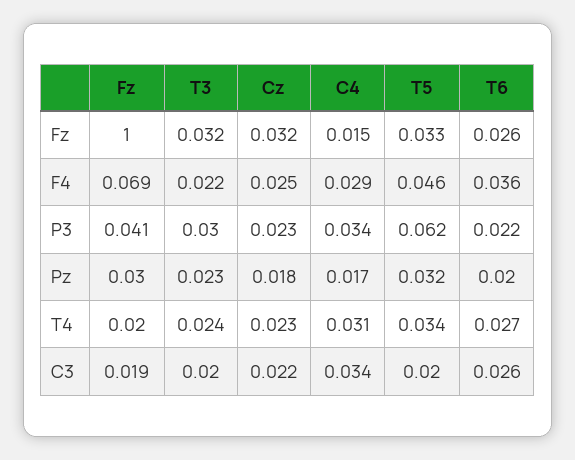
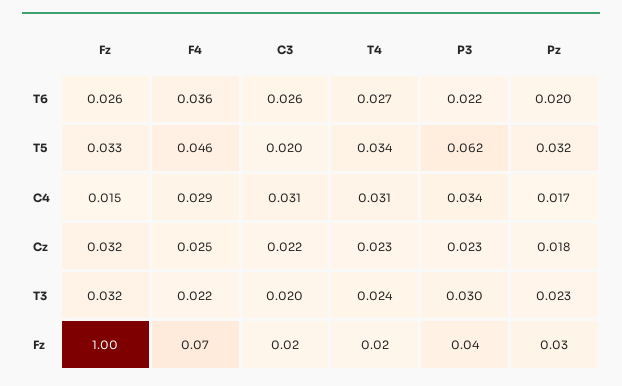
C4, C3: 0.034 -> 0.031

